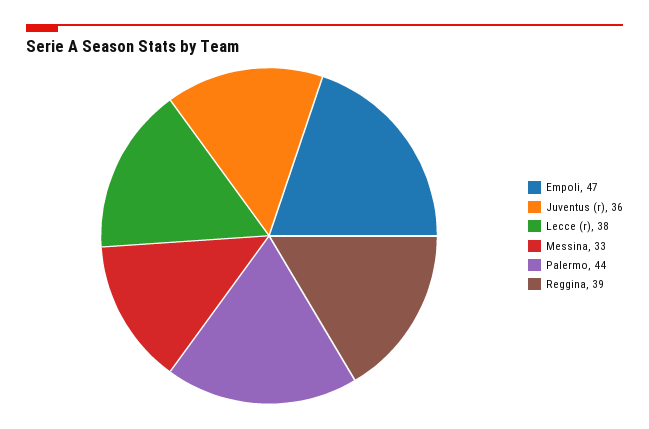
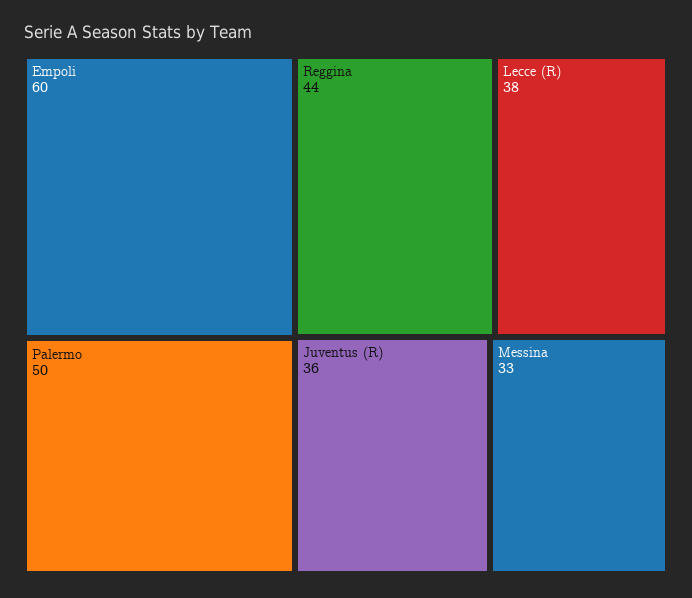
Empoli: 47 -> 60
Palermo: 44 -> 50
Reggina: 39 -> 44

